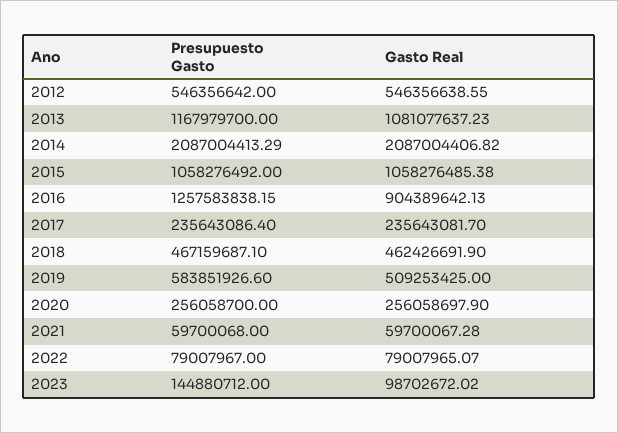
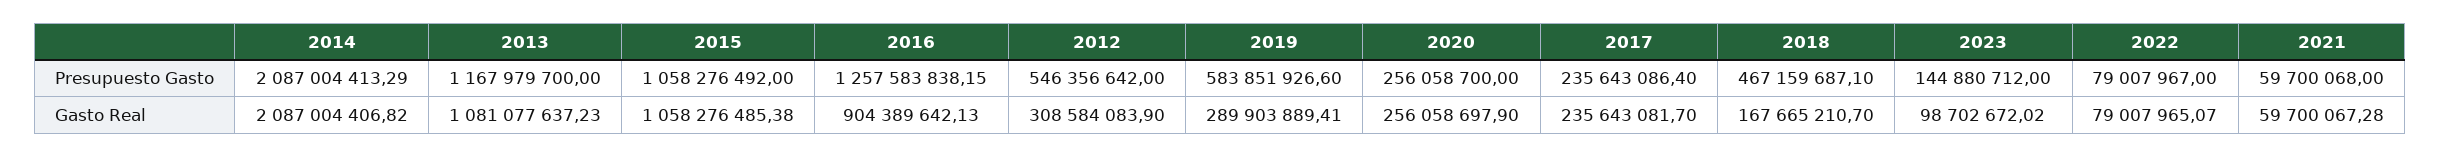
Gasto Real, 2012: 546356638.55 -> 308584083.9
Gasto Real, 2018: 462426691.9 -> 167665210.7
Gasto Real, 2019: 509253425 -> 289903889.41

